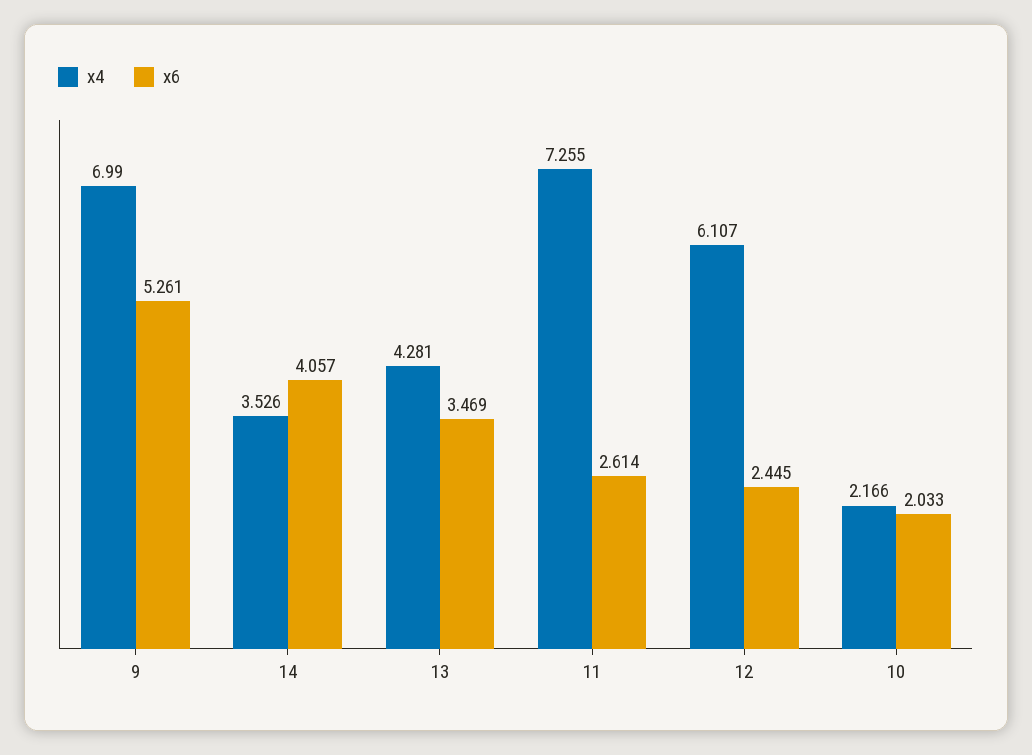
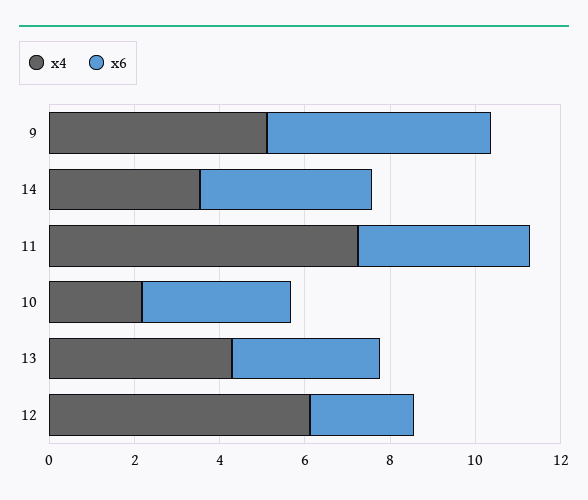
x4, 9: 6.99 -> 5
x6, 11: 2.614 -> 4
x6, 10: 2.033 -> 3.5

